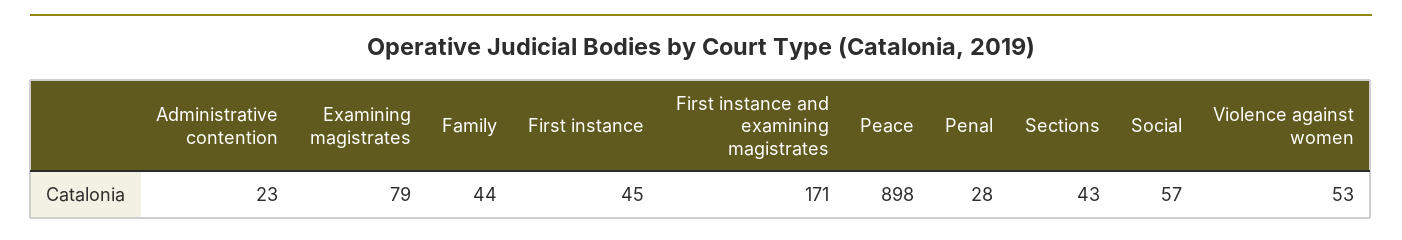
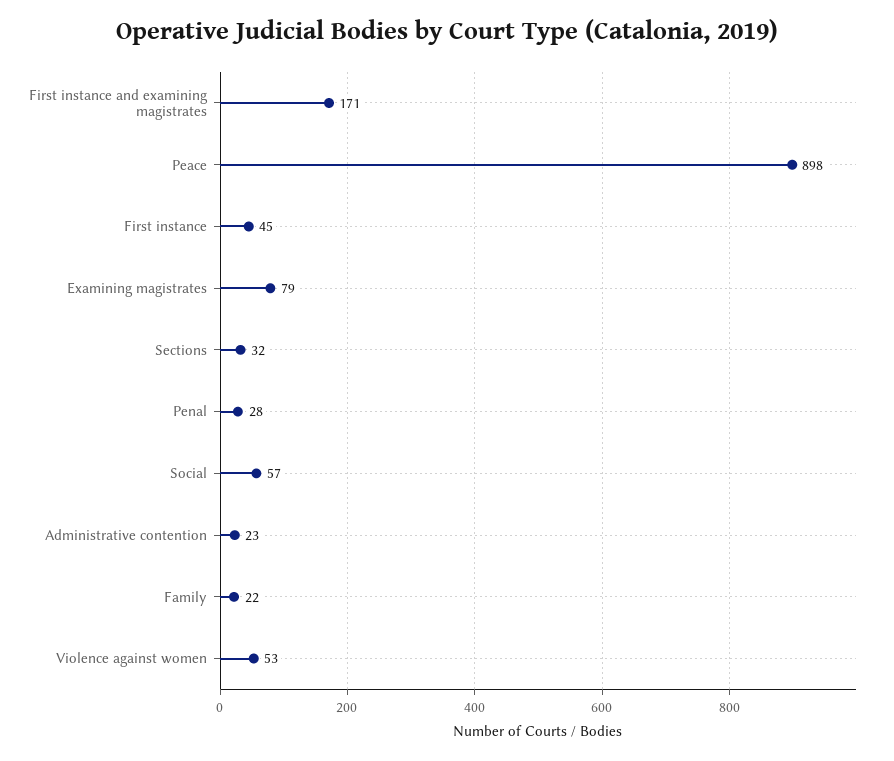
Family: 44 -> 22
Sections: 43 -> 32

